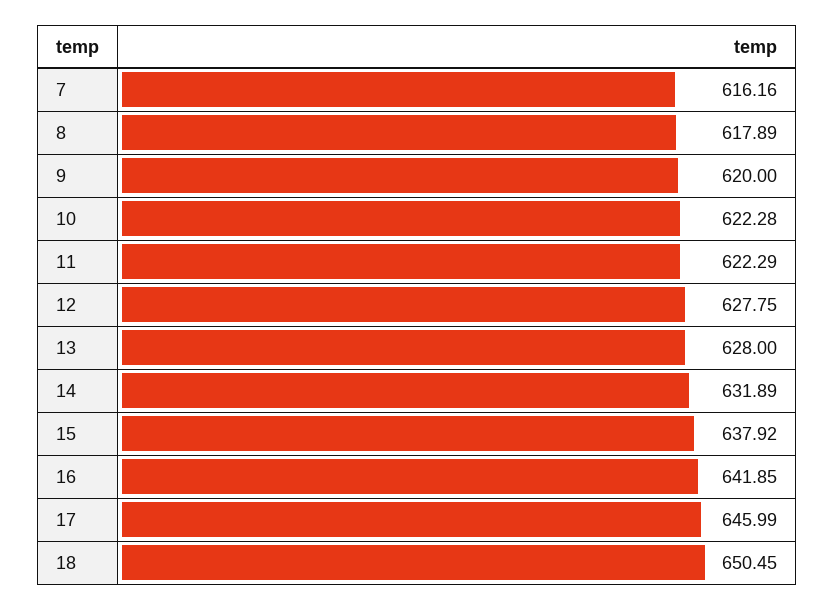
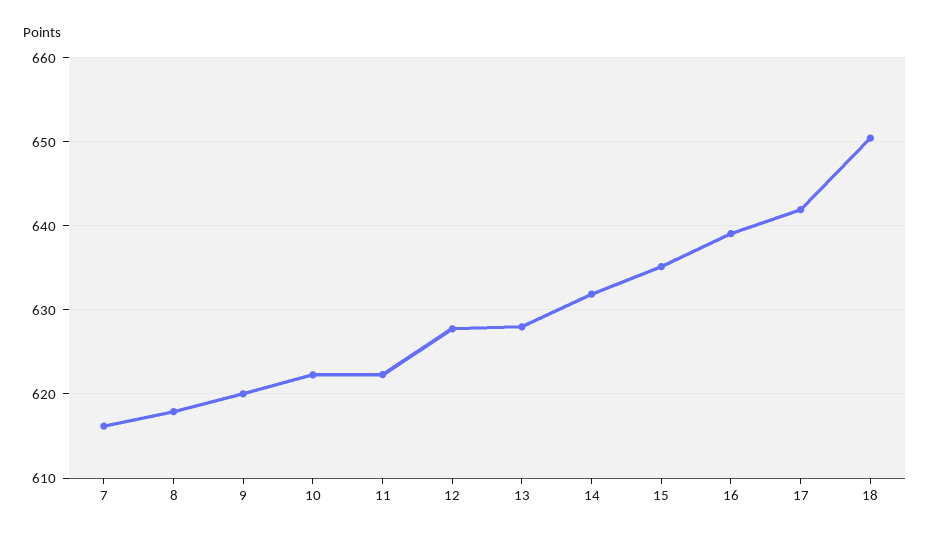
15: 637.92 -> 635
16: 641.85 -> 639
17: 645.99 -> 642

